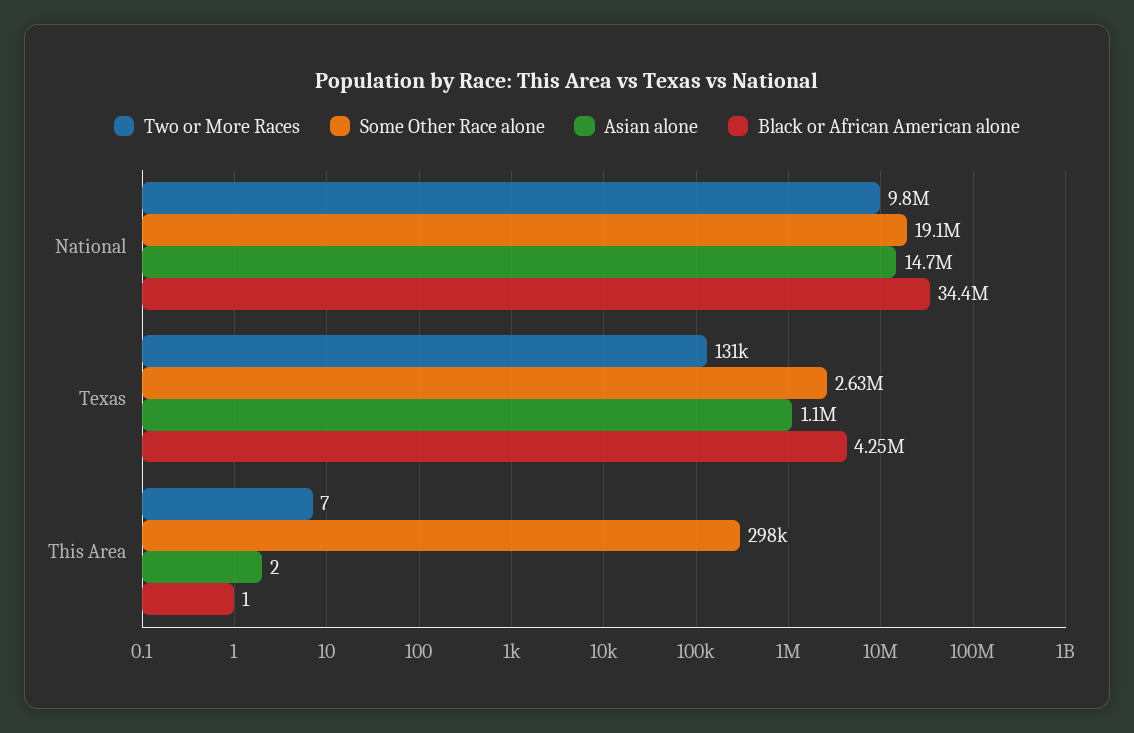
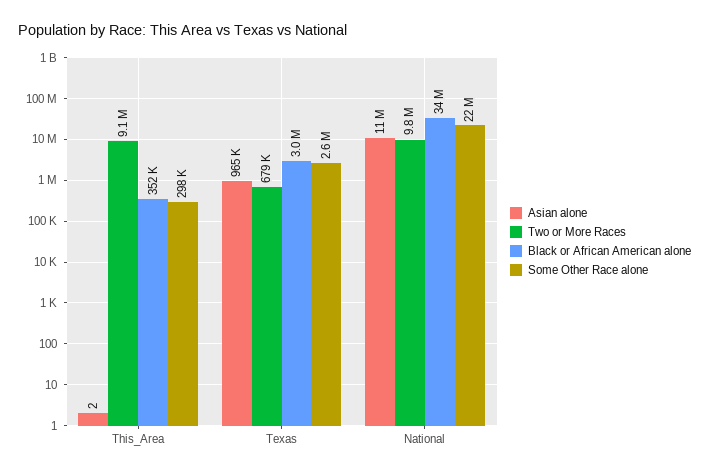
Some Other Race alone, National: 19100000 -> 22000000
Asian alone, National: 14700000 -> 11000000
Two or More Races, Texas: 131000 -> 679000
Asian alone, Texas: 1100000 -> 965000
Black or African American alone, Texas: 4250000 -> 3000000
Two or More Races, This Area: 7 -> 9100000
Black or African American alone, This Area: 1 -> 352000

